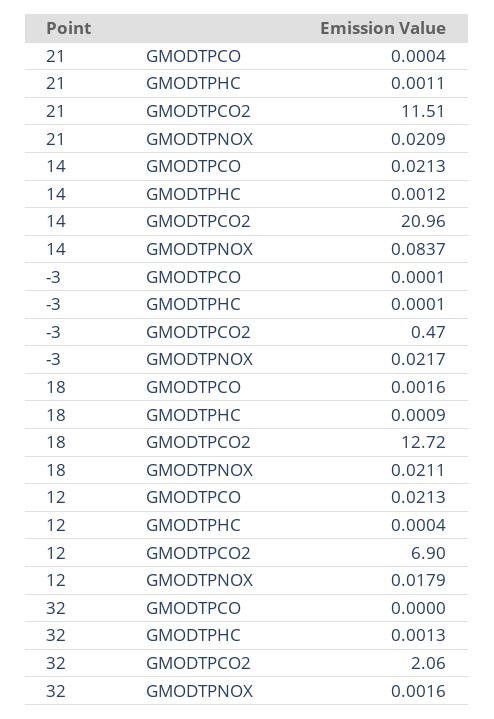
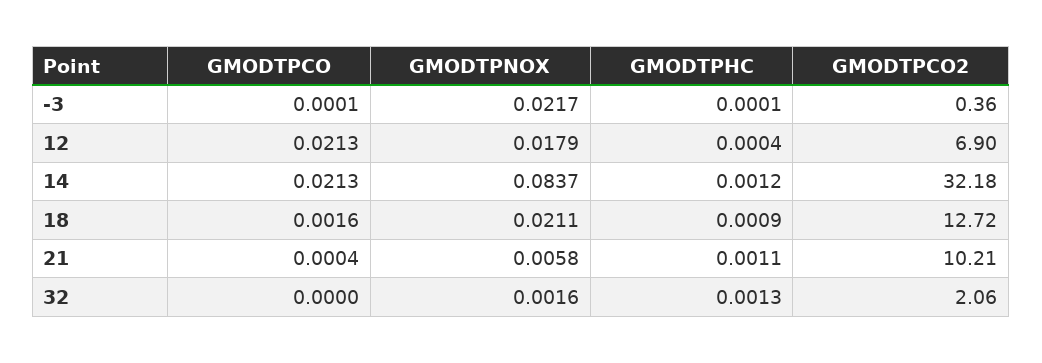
21, GMODTPCO2: 11.51 -> 10.21
21, GMODTPNOX: 0.0209 -> 0.0058
14, GMODTPCO2: 20.96 -> 32.18
-3, GMODTPCO2: 0.47 -> 0.36

